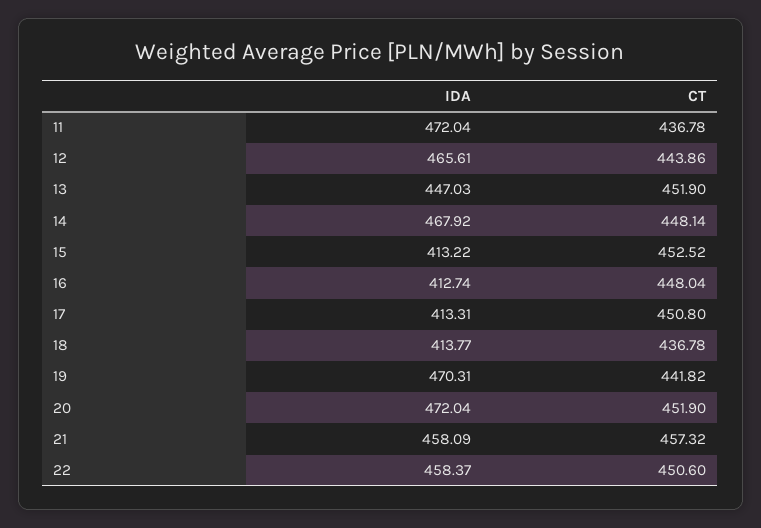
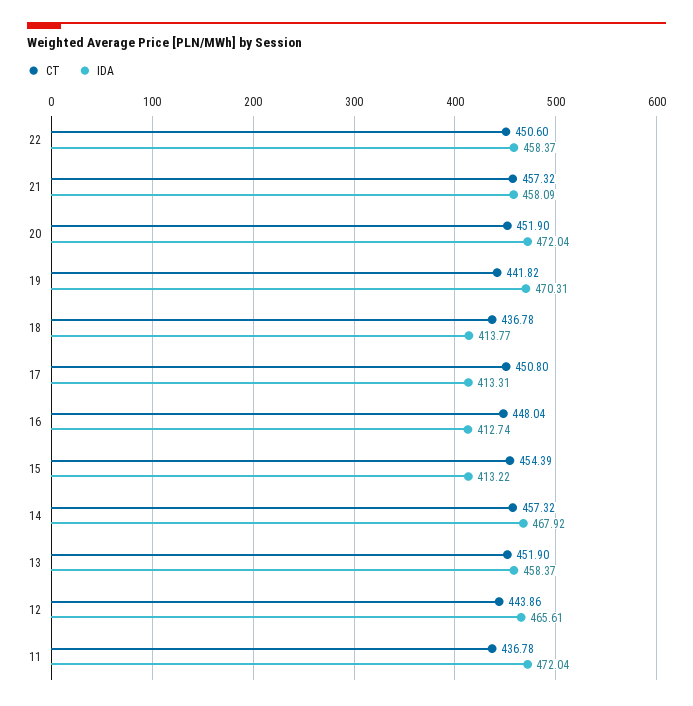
IDA, 13: 447.03 -> 458.37
CT, 14: 448.14 -> 457.32
CT, 15: 452.52 -> 454.39

